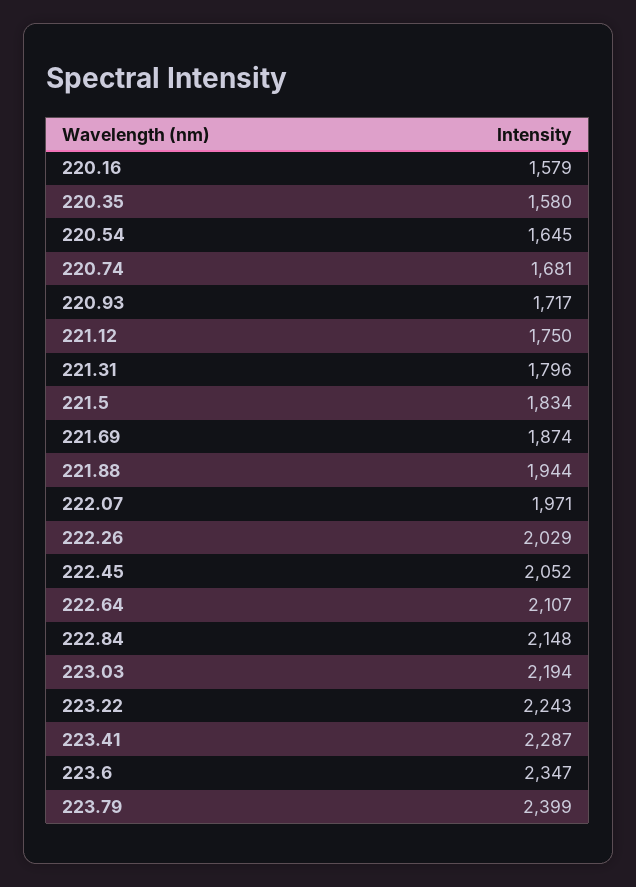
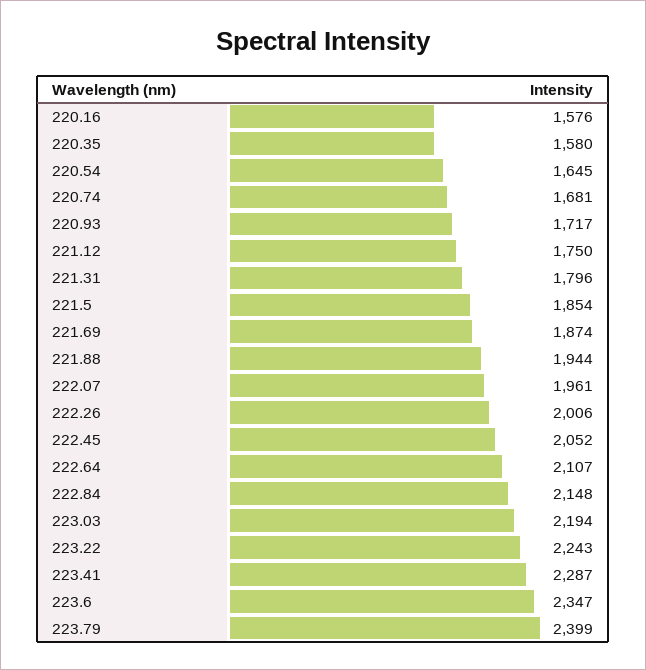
220.16: 1579 -> 1576
221.5: 1834 -> 1854
222.07: 1971 -> 1961
222.26: 2029 -> 2006

